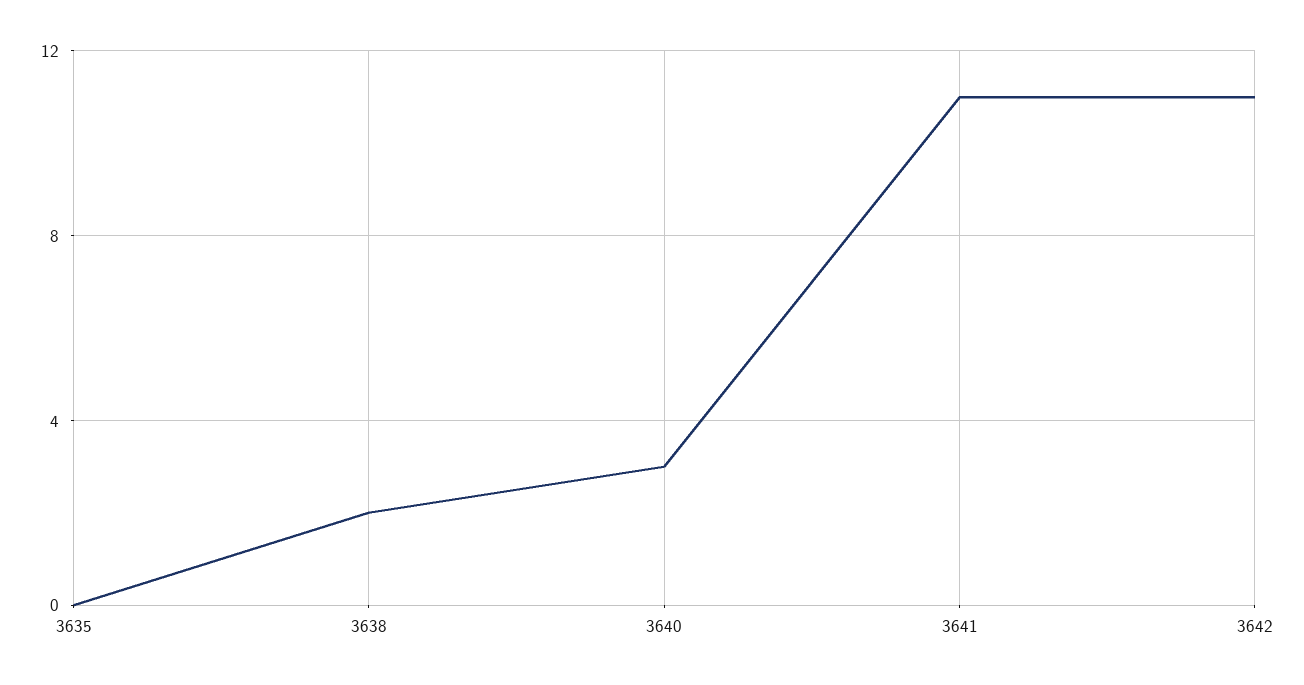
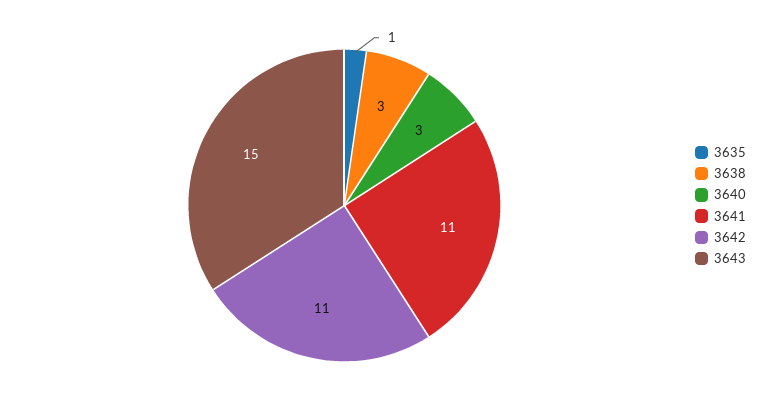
3635: 0 -> 1
3638: 2 -> 3
3643: none -> 15

